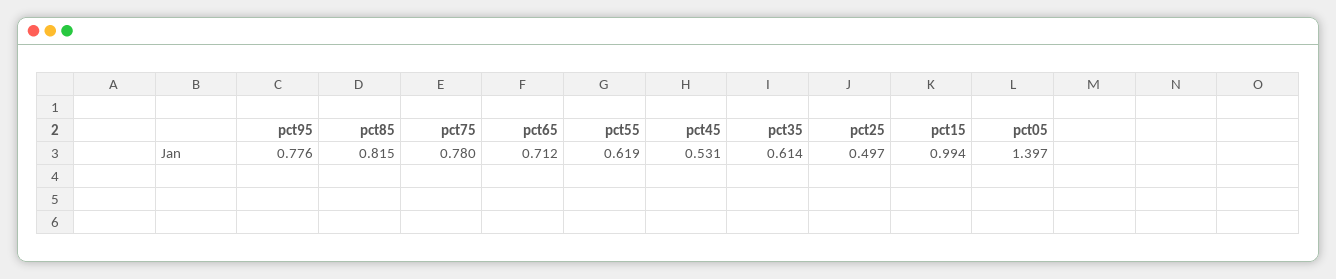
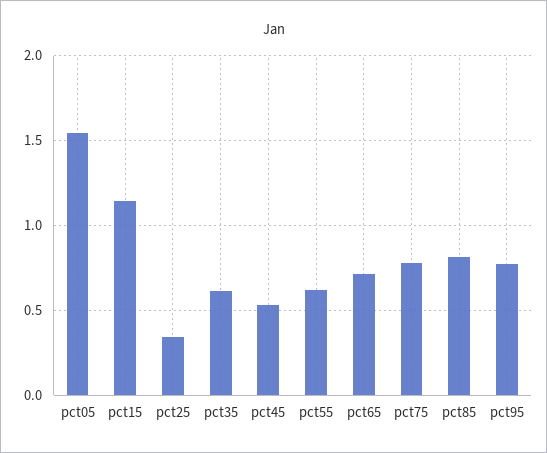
pct25: 0.497 -> 0.35
pct15: 0.994 -> 1.15
pct05: 1.397 -> 1.55

